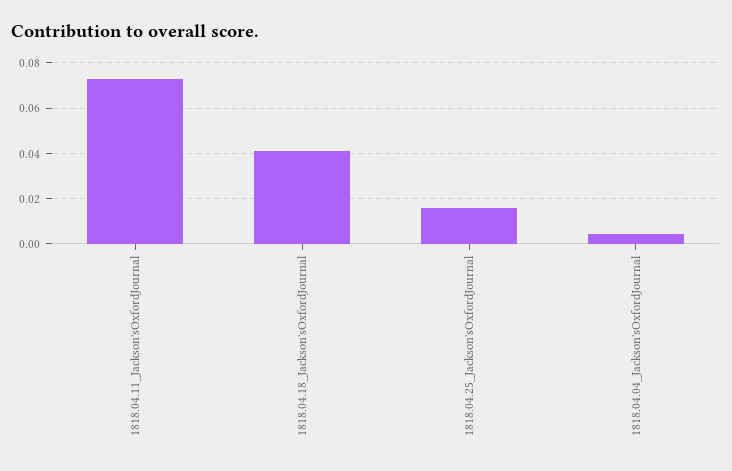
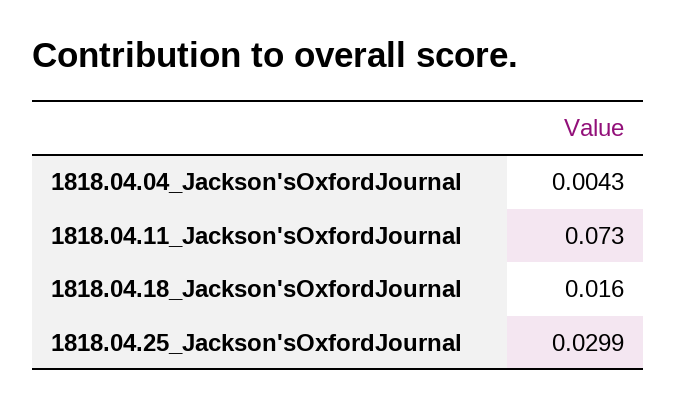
1818.04.18_Jackson'sOxfordJournal: 0.04 -> 0.016
1818.04.25_Jackson'sOxfordJournal: 0.015 -> 0.0299

